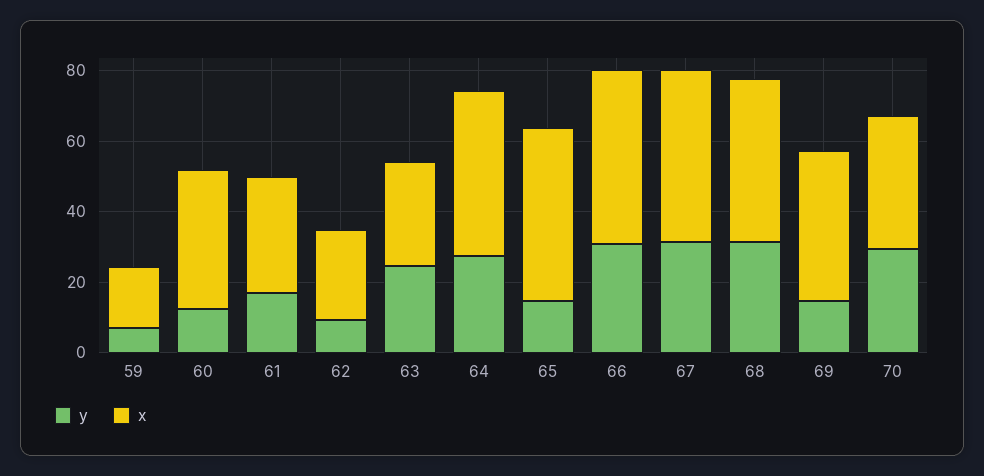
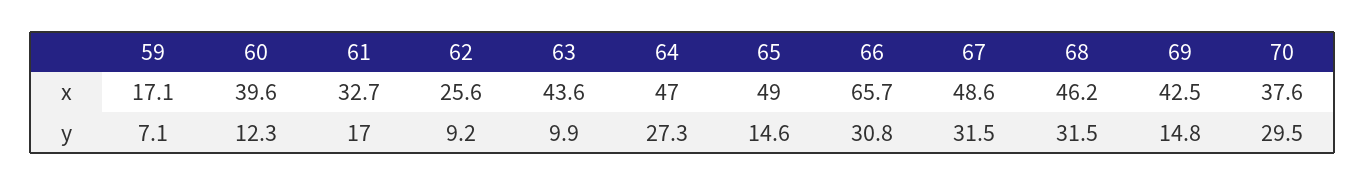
y, 63: 25 -> 9.9
x, 63: 30 -> 43.6
x, 66: 50 -> 65.7

